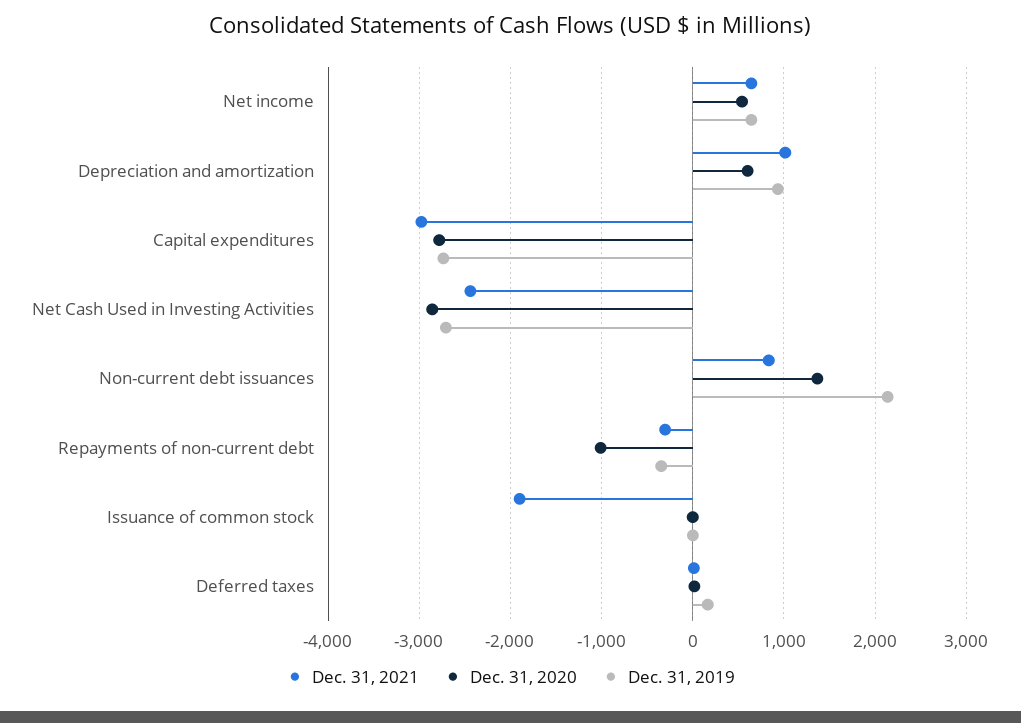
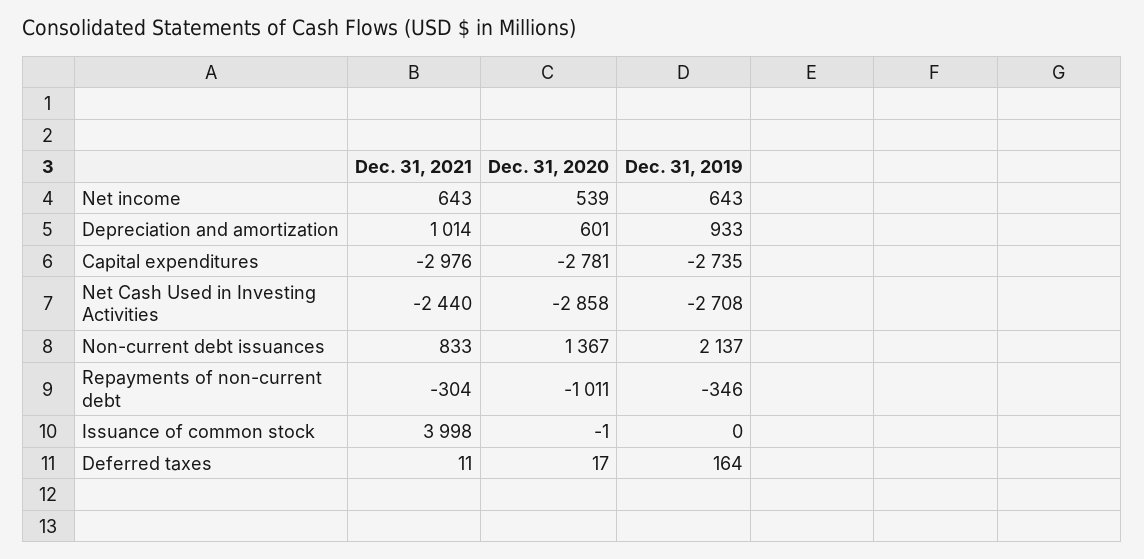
Dec. 31, 2021, Issuance of common stock: -1900 -> 3998

